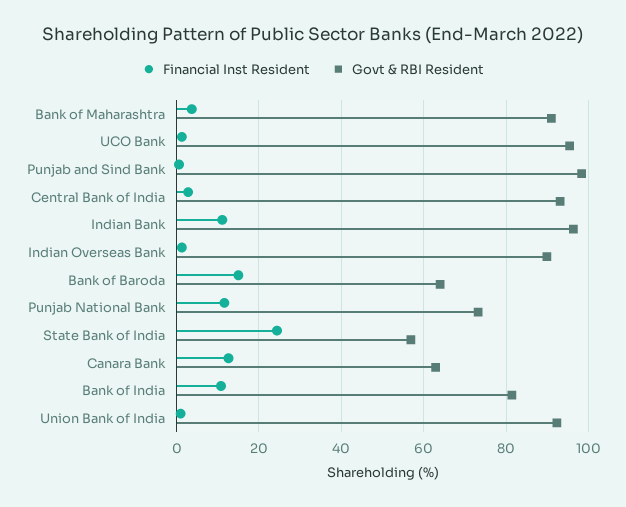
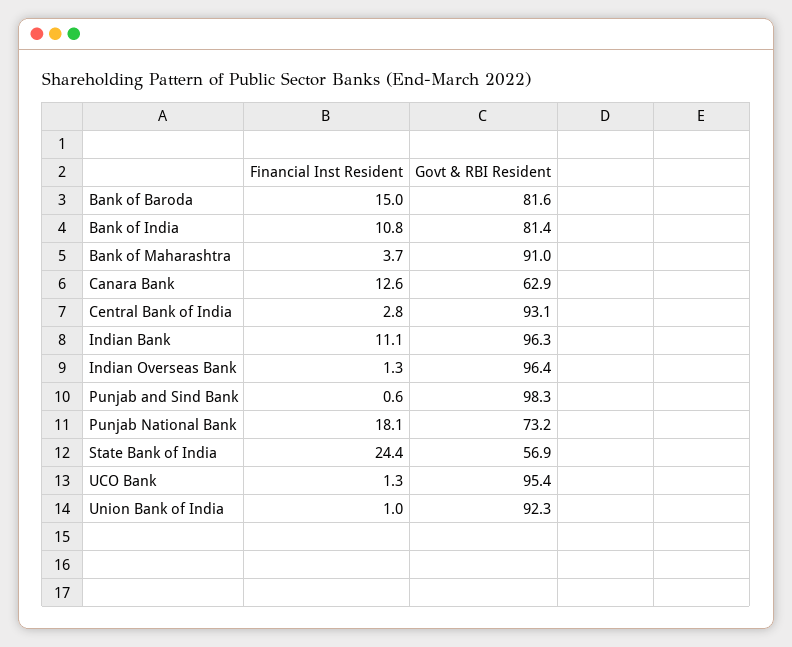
Govt & RBI Resident, Indian Overseas Bank: 90 -> 96.4
Govt & RBI Resident, Bank of Baroda: 64 -> 81.6
Financial Inst Resident, Punjab National Bank: 12 -> 18.1

